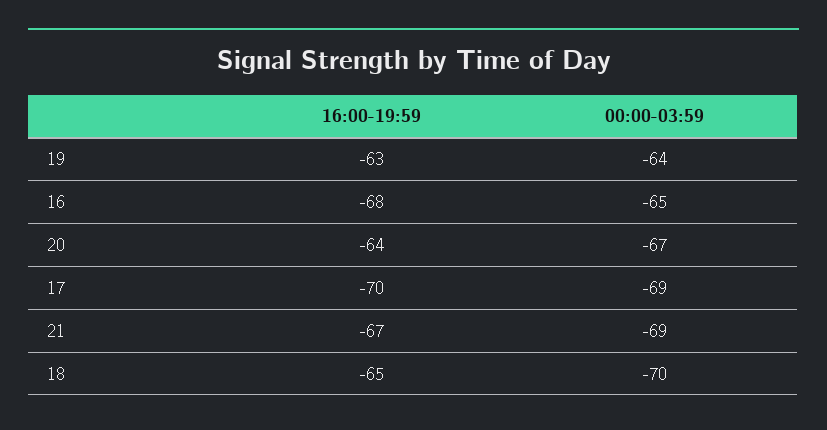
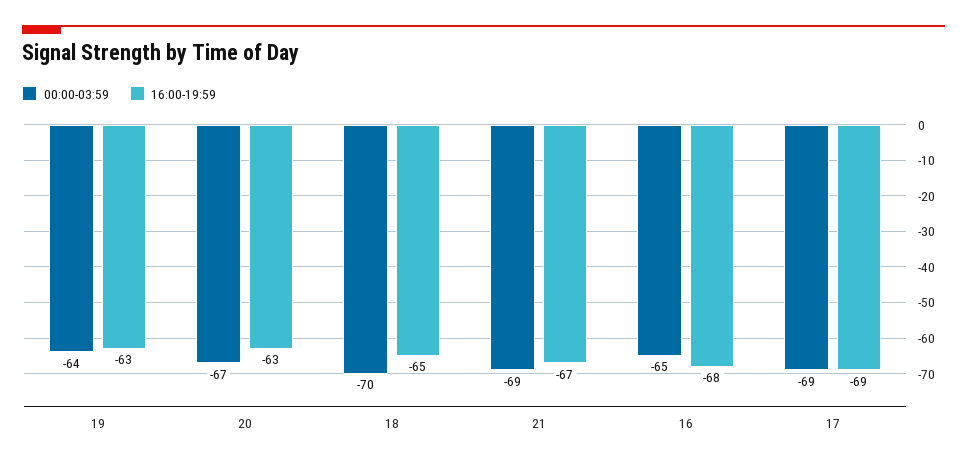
16:00-19:59, 20: -64 -> -63
16:00-19:59, 17: -70 -> -69

